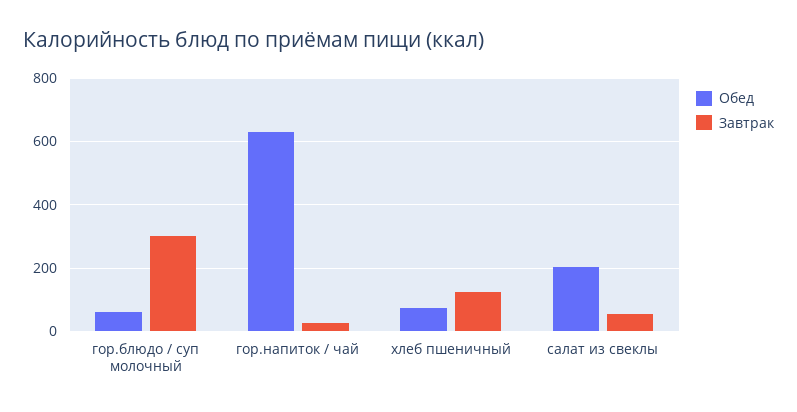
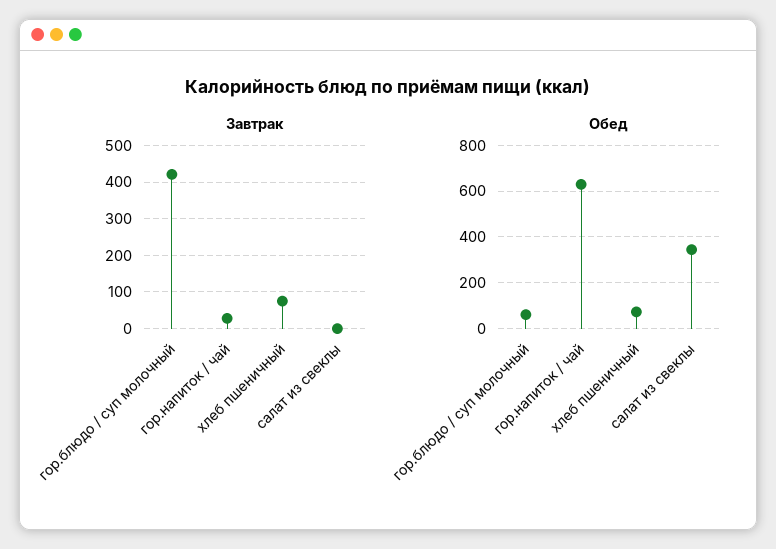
Завтрак, гор.блюдо / суп молочный: 300 -> 420
Завтрак, хлеб пшеничный: 120 -> 80
Обед, салат из свеклы: 200 -> 350
Завтрак, салат из свеклы: 60 -> 0

